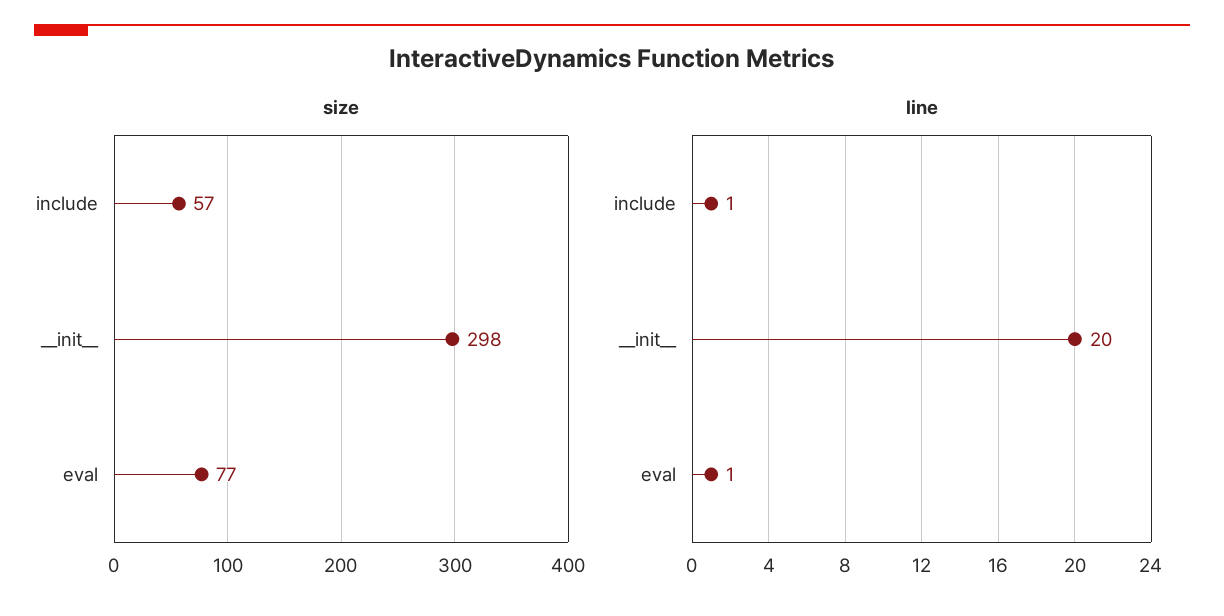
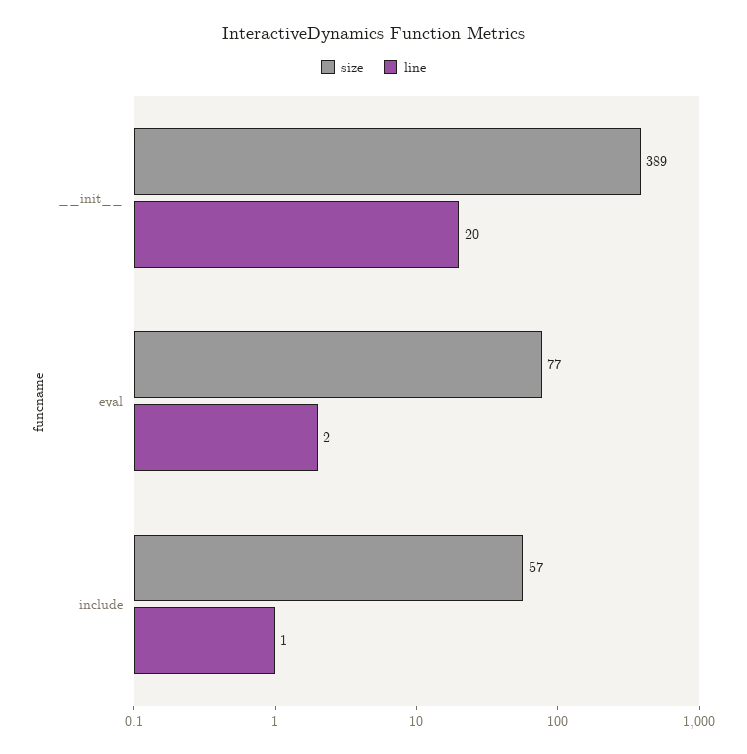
size, __init__: 298 -> 389
line, eval: 1 -> 2

